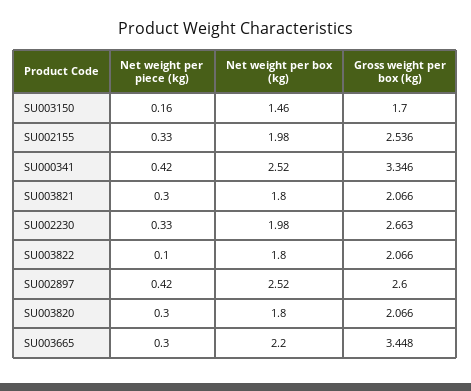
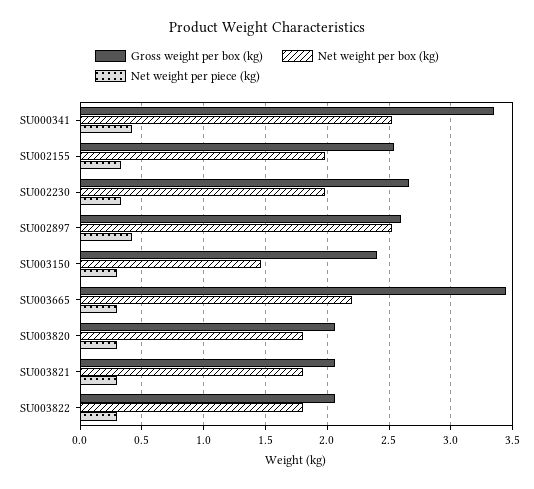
Net weight per piece (kg), SU003150: 0.16 -> 0.3
Gross weight per box (kg), SU003150: 1.7 -> 2.4
Net weight per piece (kg), SU003822: 0.1 -> 0.3

